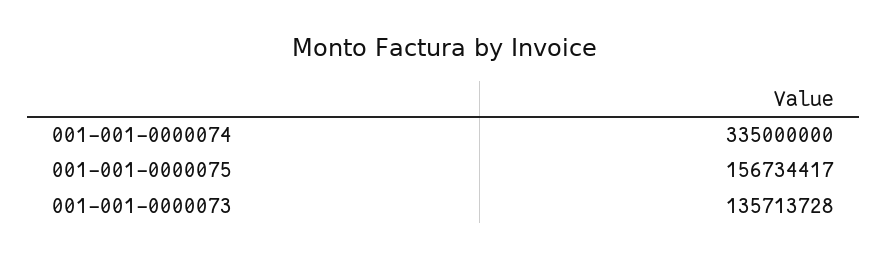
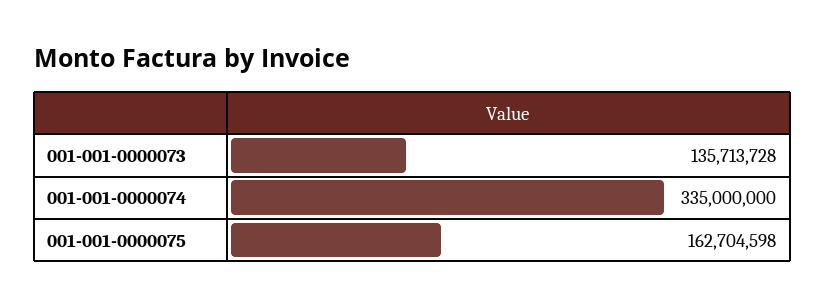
001-001-0000075: 156734417 -> 162704598

